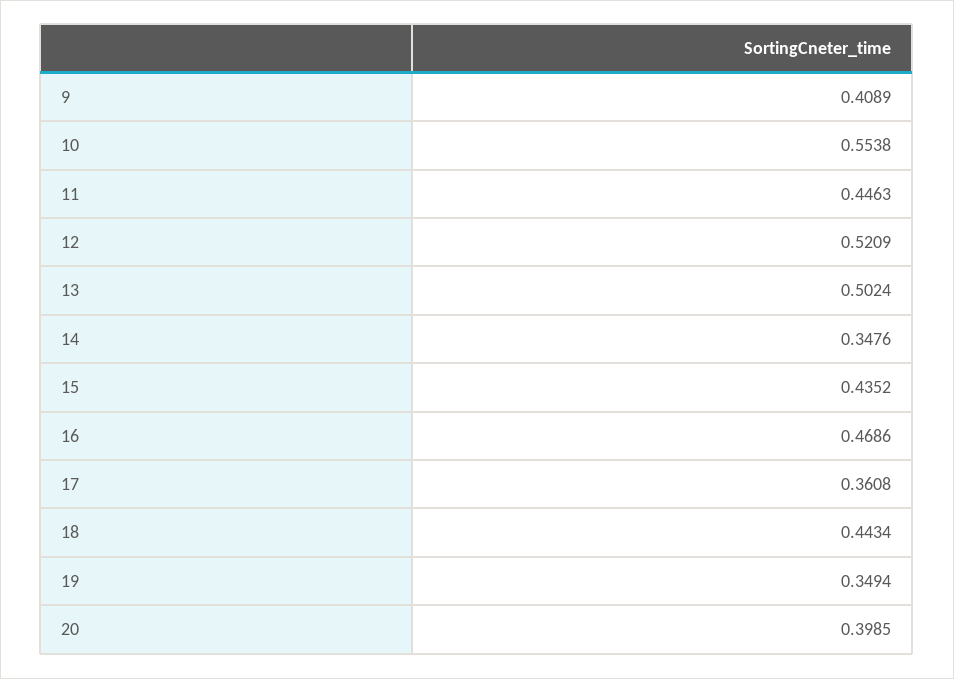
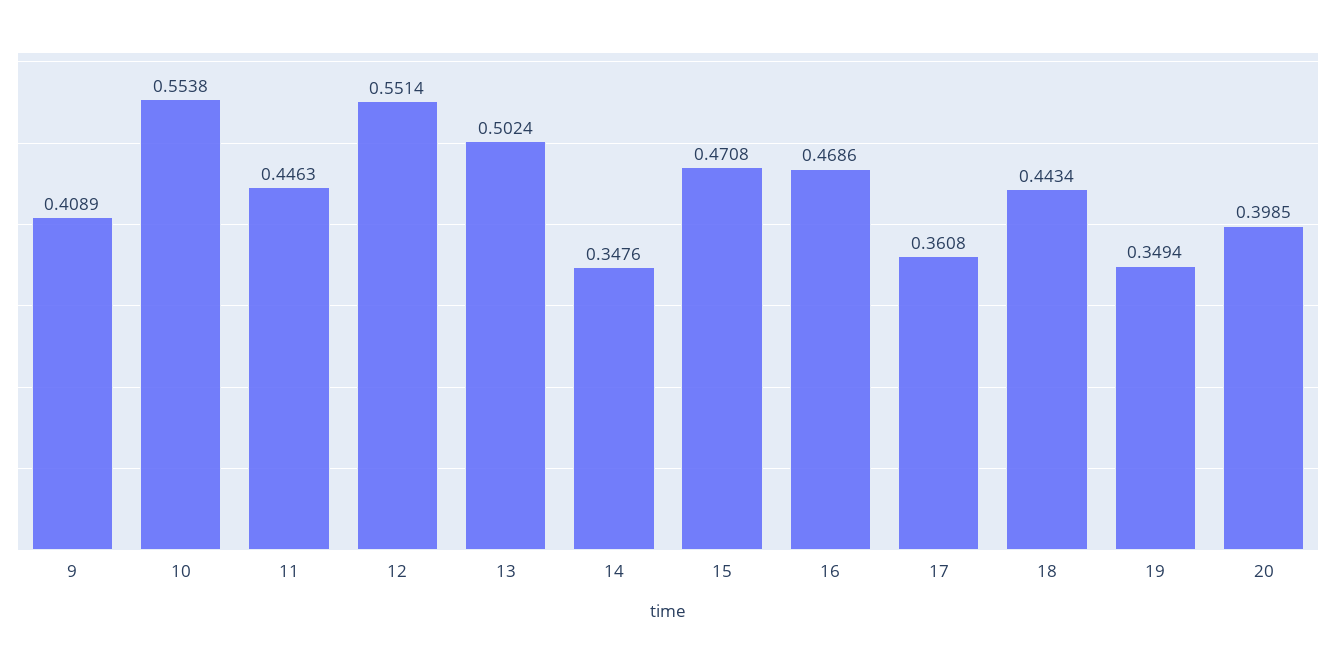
12: 0.5209 -> 0.5514
15: 0.4352 -> 0.4708

